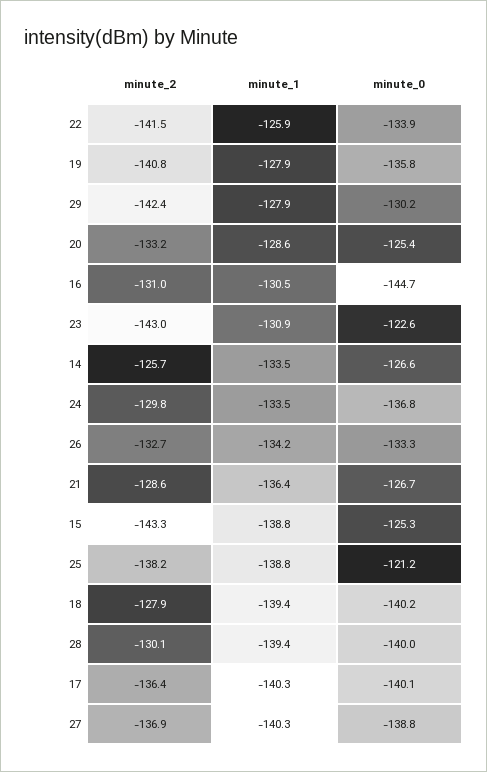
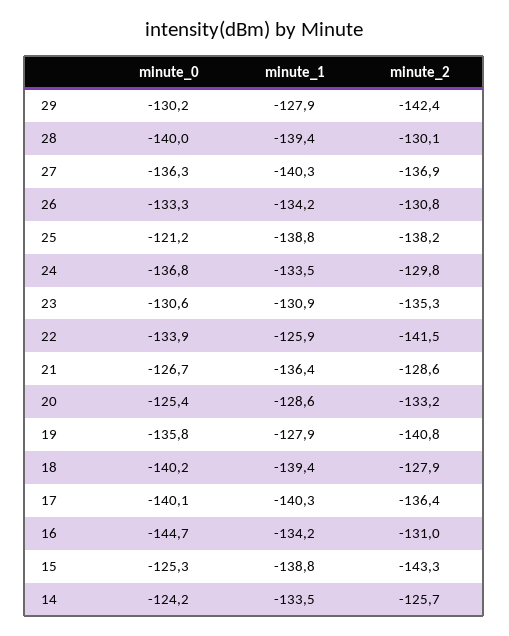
minute_1, 16: -130.5 -> -134.2
minute_2, 23: -143 -> -135.3
minute_0, 23: -122.6 -> -130.6
minute_0, 14: -126.6 -> -124.2
minute_2, 26: -132.7 -> -130.8
minute_0, 27: -138.8 -> -136.3

